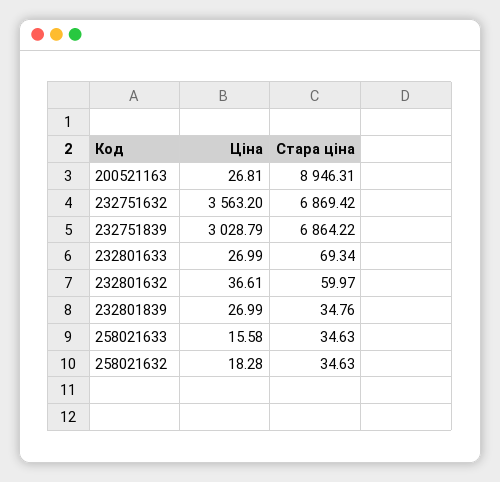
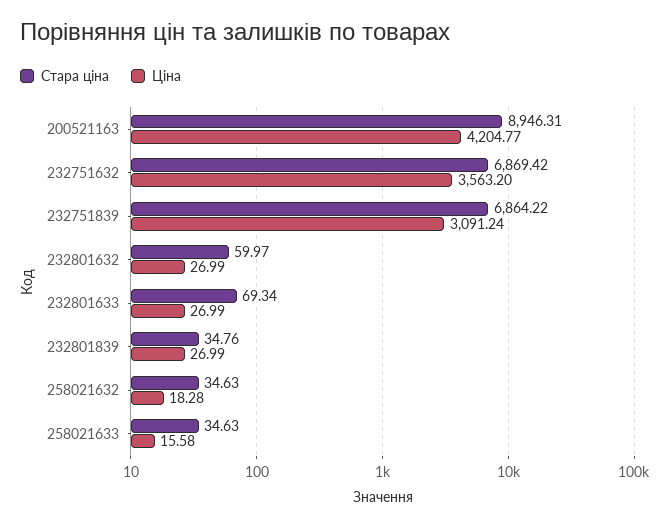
Ціна, 200521163: 26.81 -> 4204.77
Ціна, 232751839: 3028.79 -> 3091.24
Ціна, 232801632: 36.61 -> 26.99

